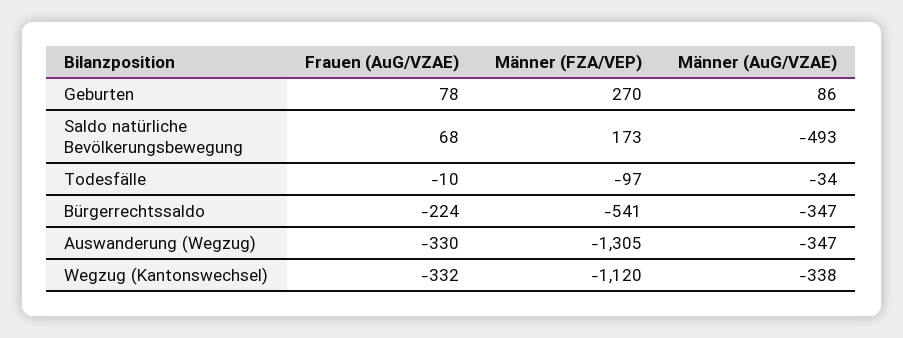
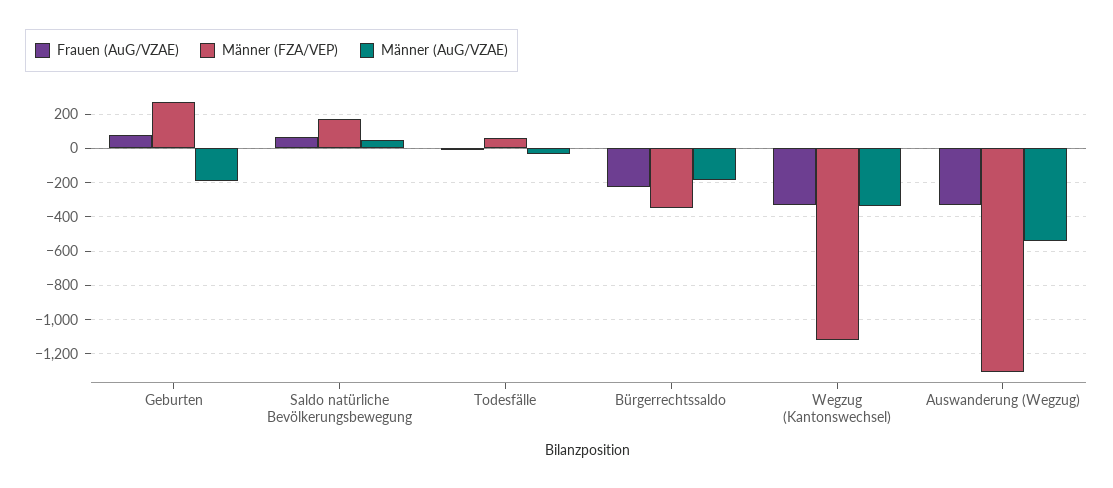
Männer (AuG/VZAE), Geburten: 86 -> -200
Männer (AuG/VZAE), Saldo natürliche Bevölkerungsbewegung: -493 -> 50
Männer (FZA/VEP), Todesfälle: -97 -> 50
Männer (FZA/VEP), Bürgerrechtssaldo: -541 -> -350
Männer (AuG/VZAE), Bürgerrechtssaldo: -347 -> -200
Männer (AuG/VZAE), Auswanderung (Wegzug): -347 -> -550

